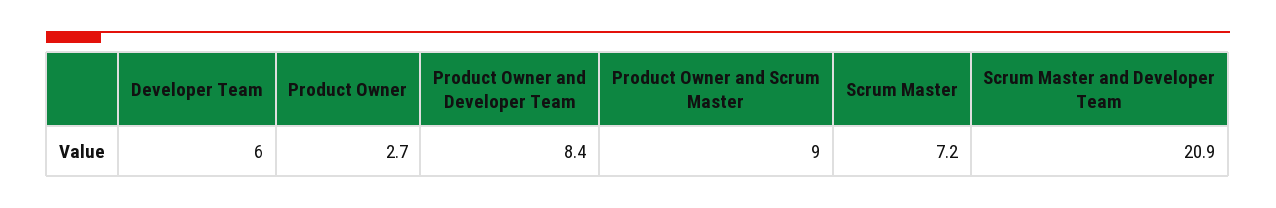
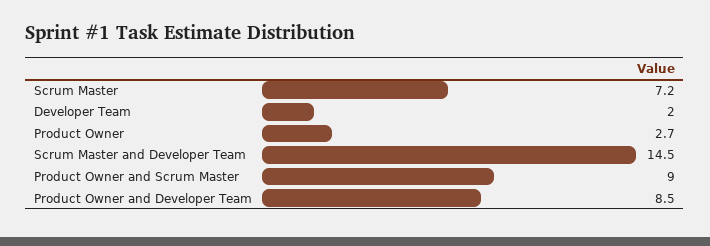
Developer Team: 6 -> 2
Product Owner and Developer Team: 8.4 -> 8.5
Scrum Master and Developer Team: 20.9 -> 14.5

